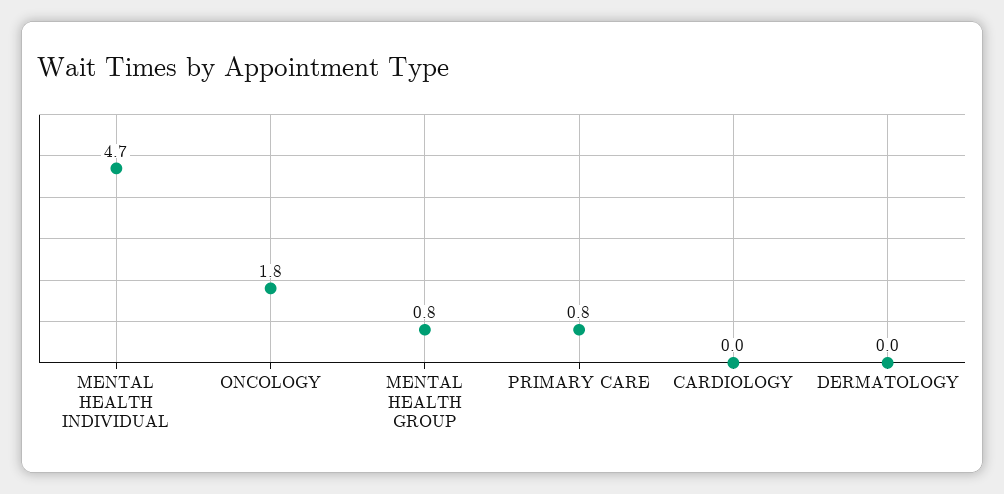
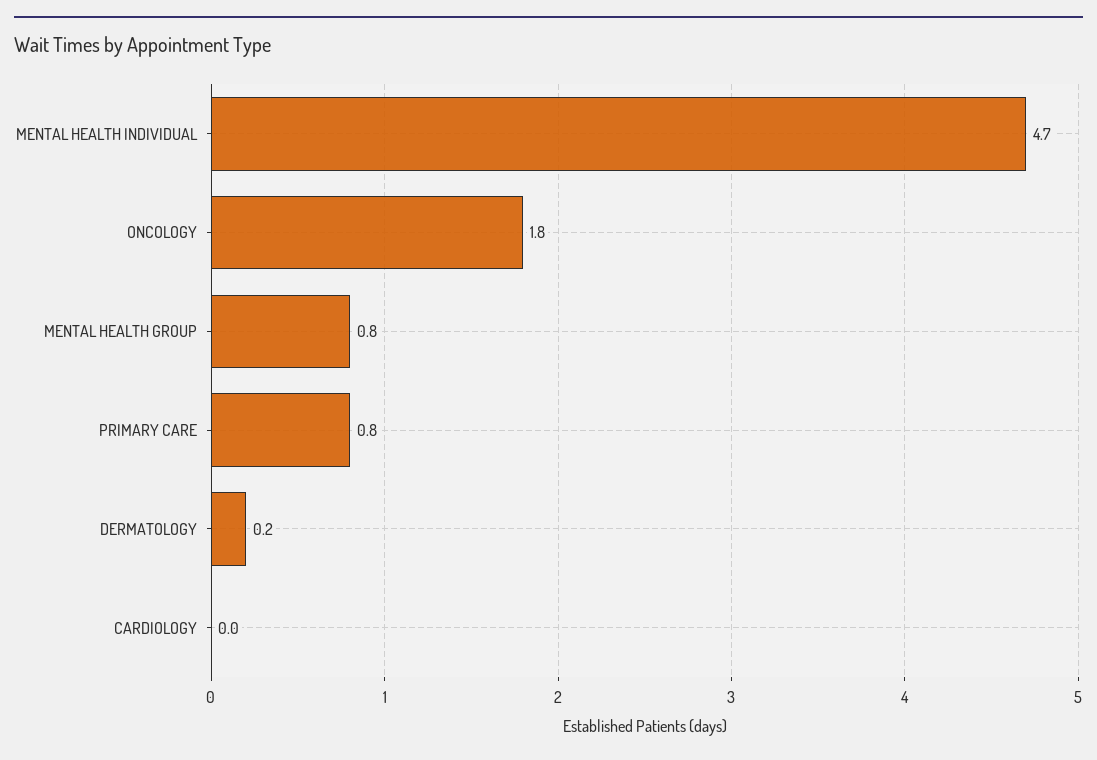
DERMATOLOGY: 0 -> 0.2

